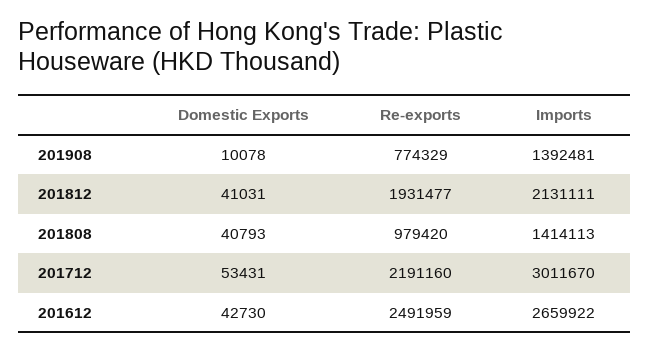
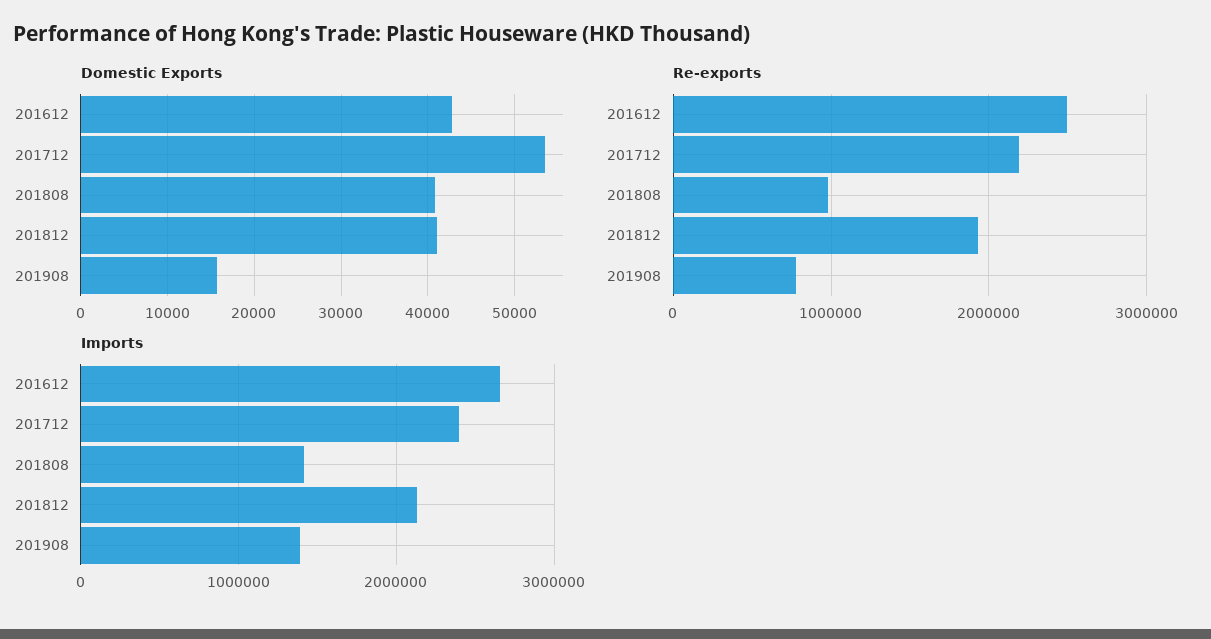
Domestic Exports, 201908: 10078 -> 16000
Imports, 201712: 3011670 -> 2400000

